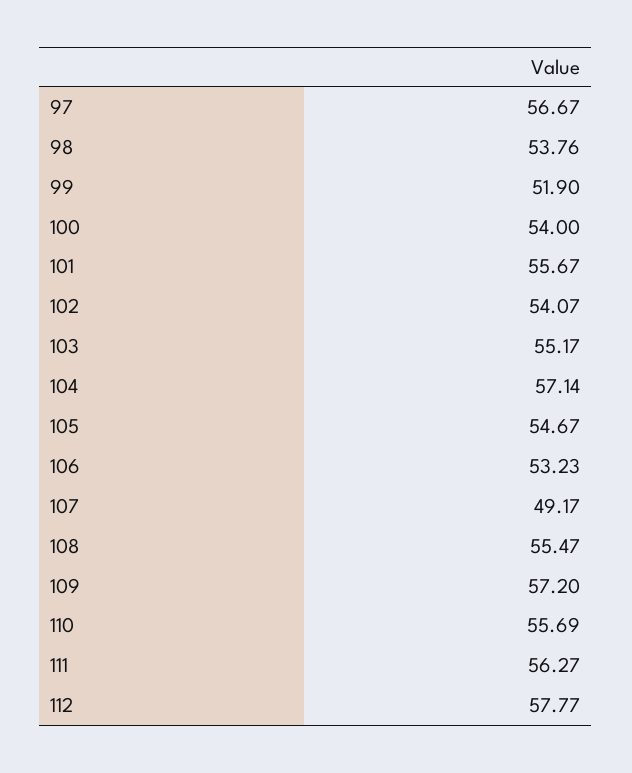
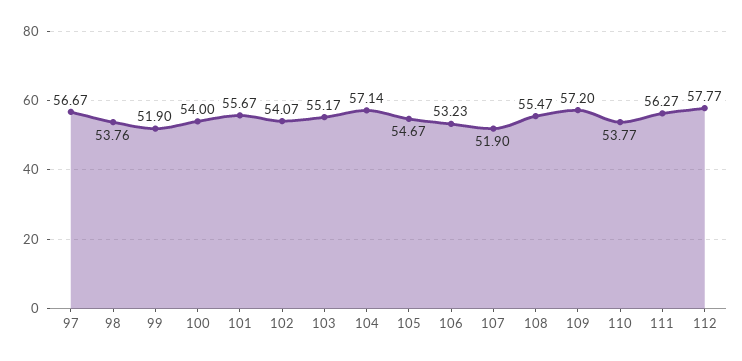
107: 49.17 -> 51.9
110: 55.69 -> 53.77

